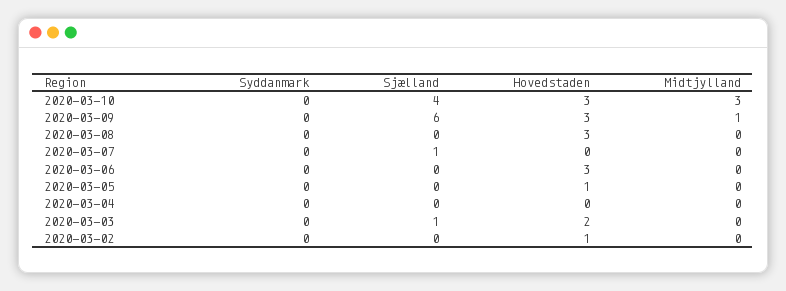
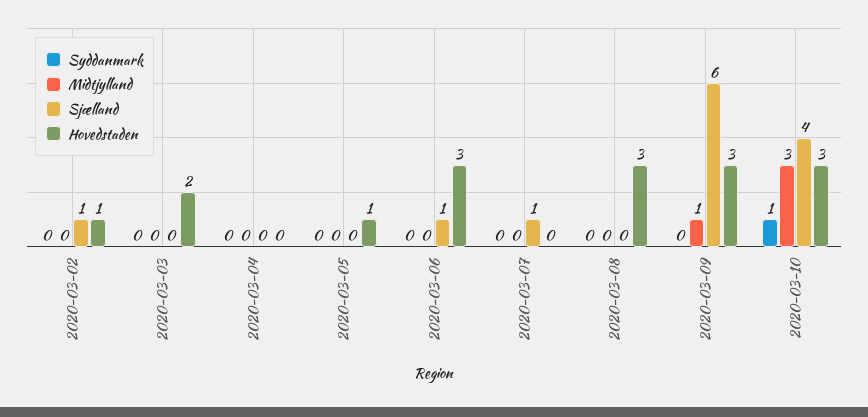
Syddanmark, 2020-03-10: 0 -> 1
Sjælland, 2020-03-06: 0 -> 1
Sjælland, 2020-03-03: 1 -> 0
Sjælland, 2020-03-02: 0 -> 1

